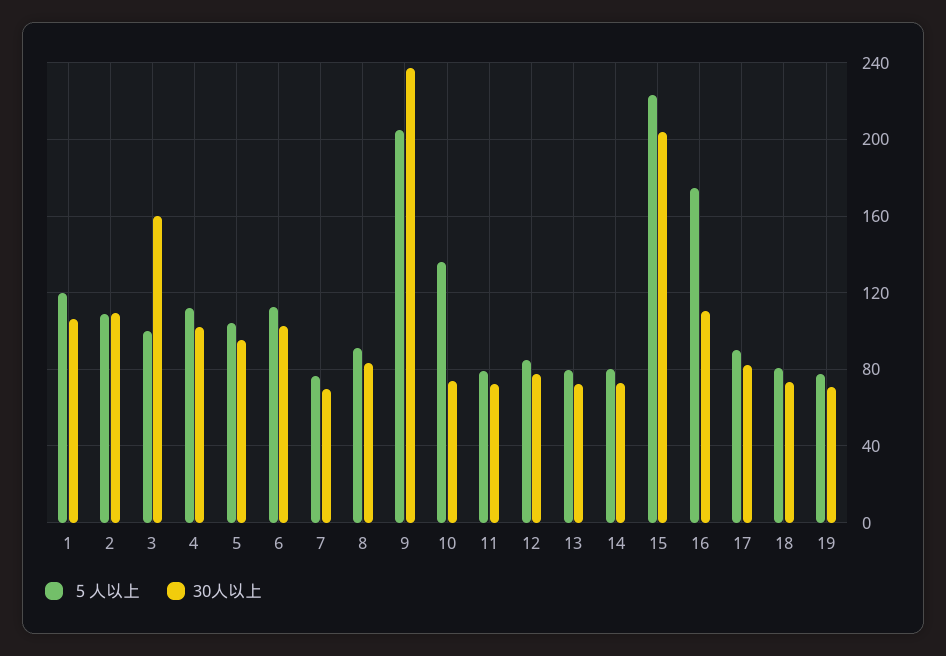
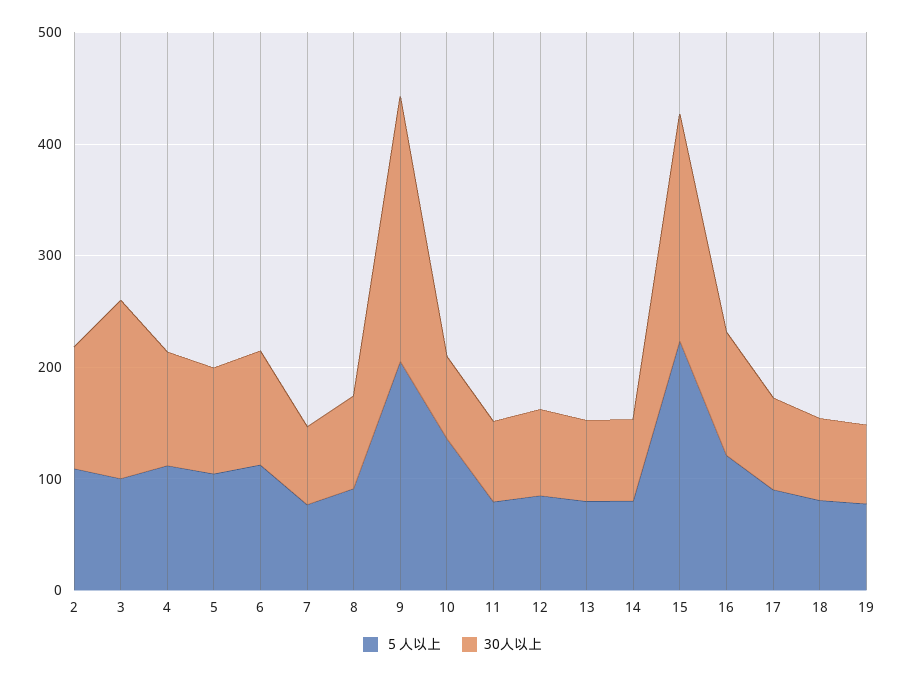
５人以上, 1: 120 -> none
30人以上, 1: 105 -> none
５人以上, 16: 175 -> 120

